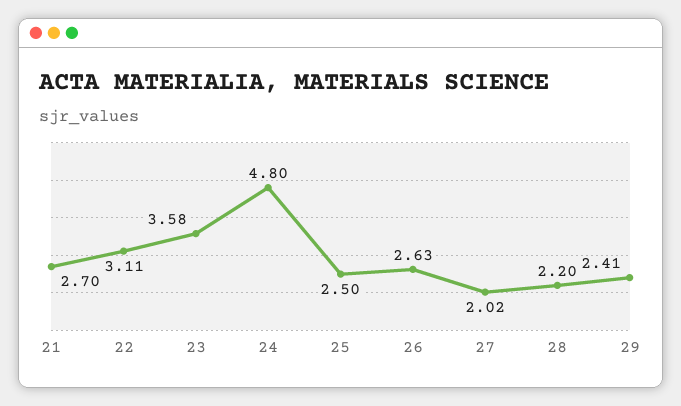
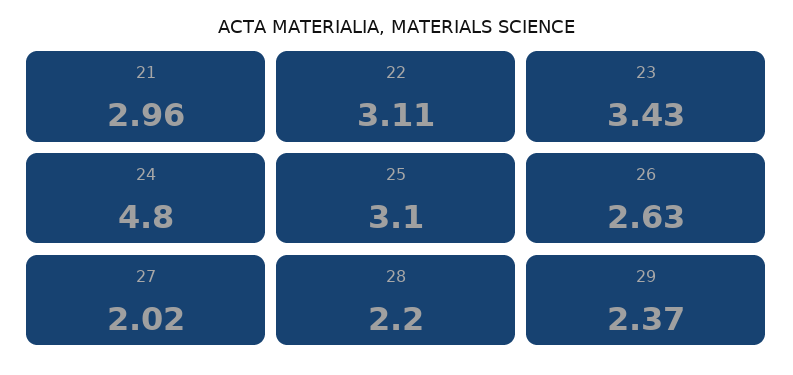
21: 2.7 -> 2.96
23: 3.58 -> 3.43
25: 2.5 -> 3.1
29: 2.41 -> 2.37

